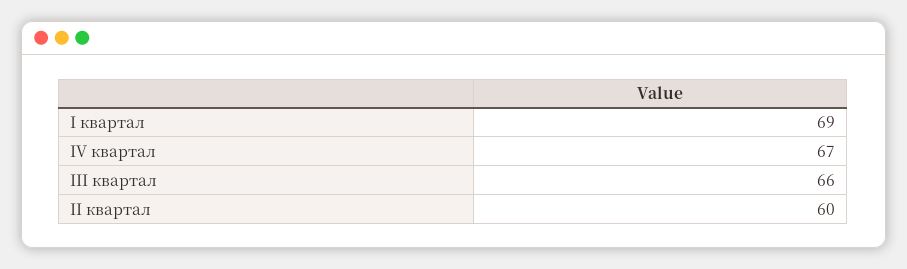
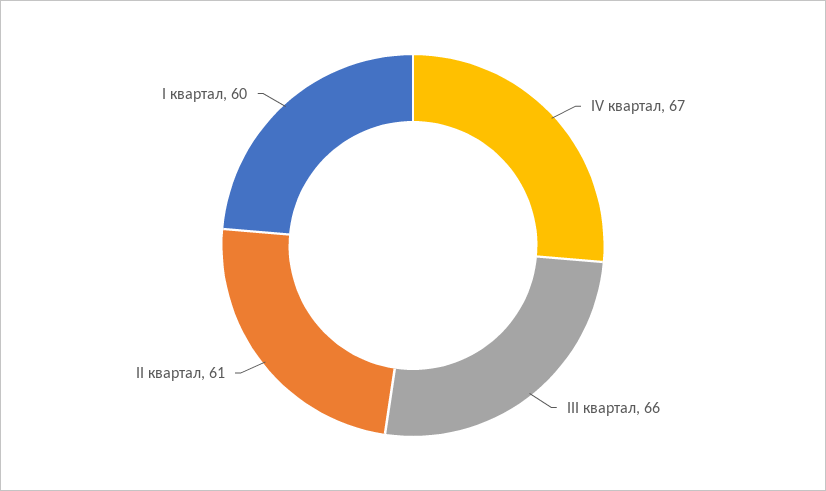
I квартал: 69 -> 60
II квартал: 60 -> 61

